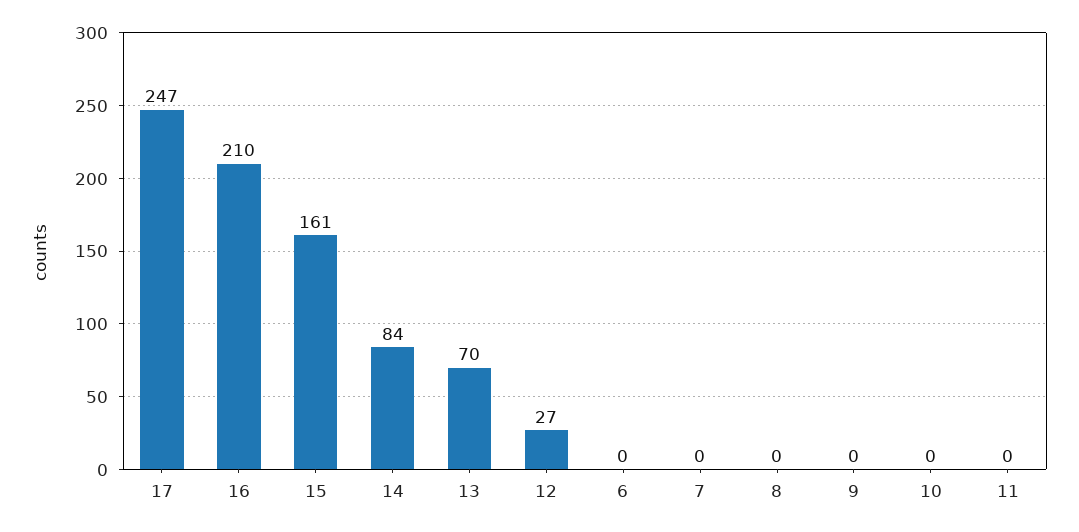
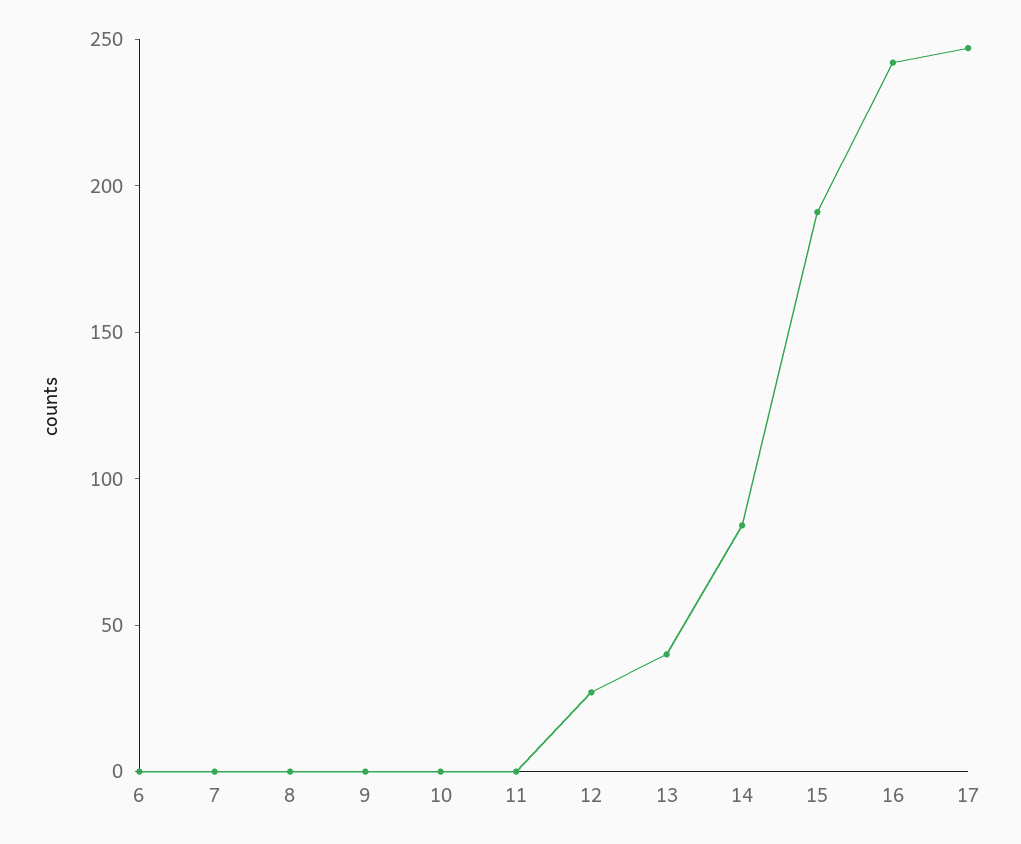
16: 210 -> 240
15: 161 -> 190
13: 70 -> 40

